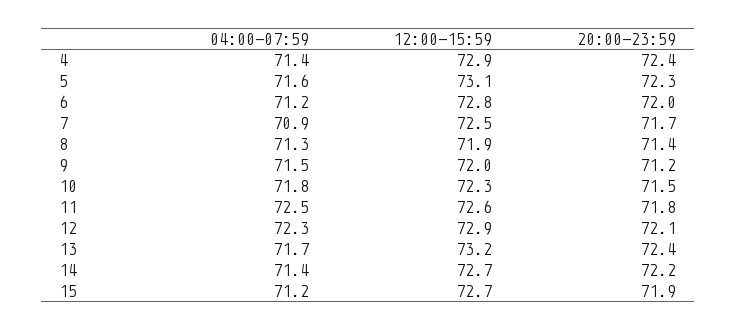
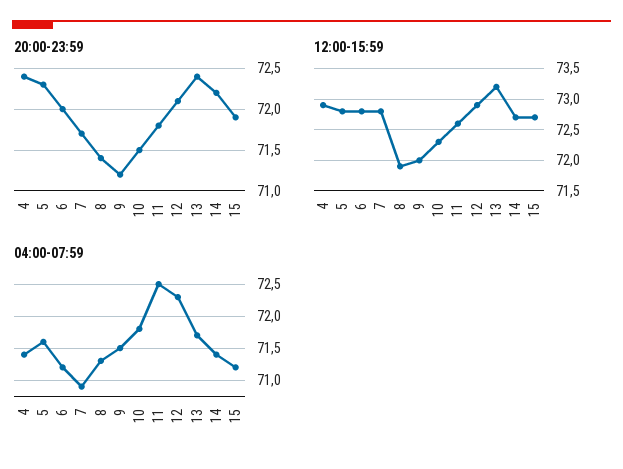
12:00-15:59, 5: 73.1 -> 72.8
12:00-15:59, 7: 72.5 -> 72.8

